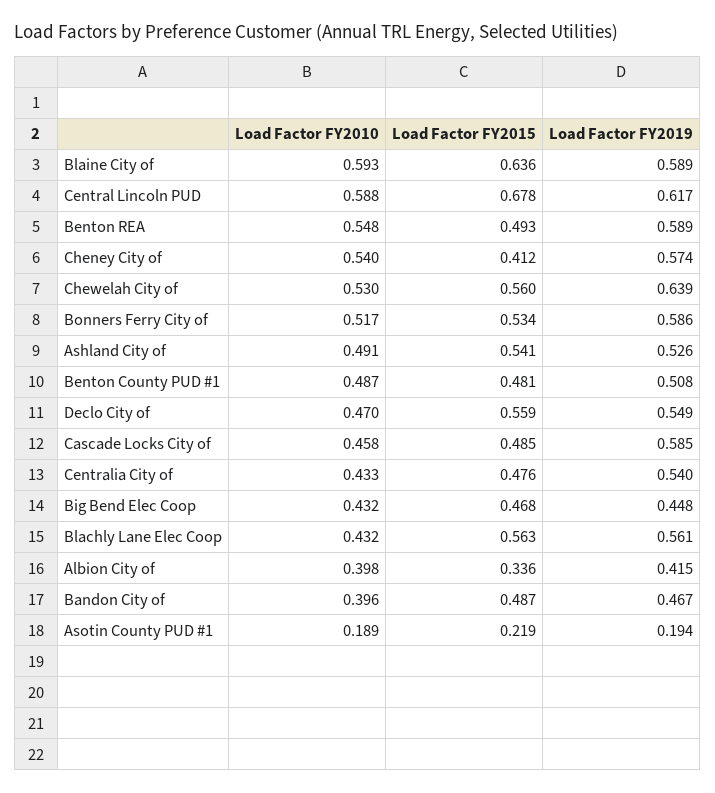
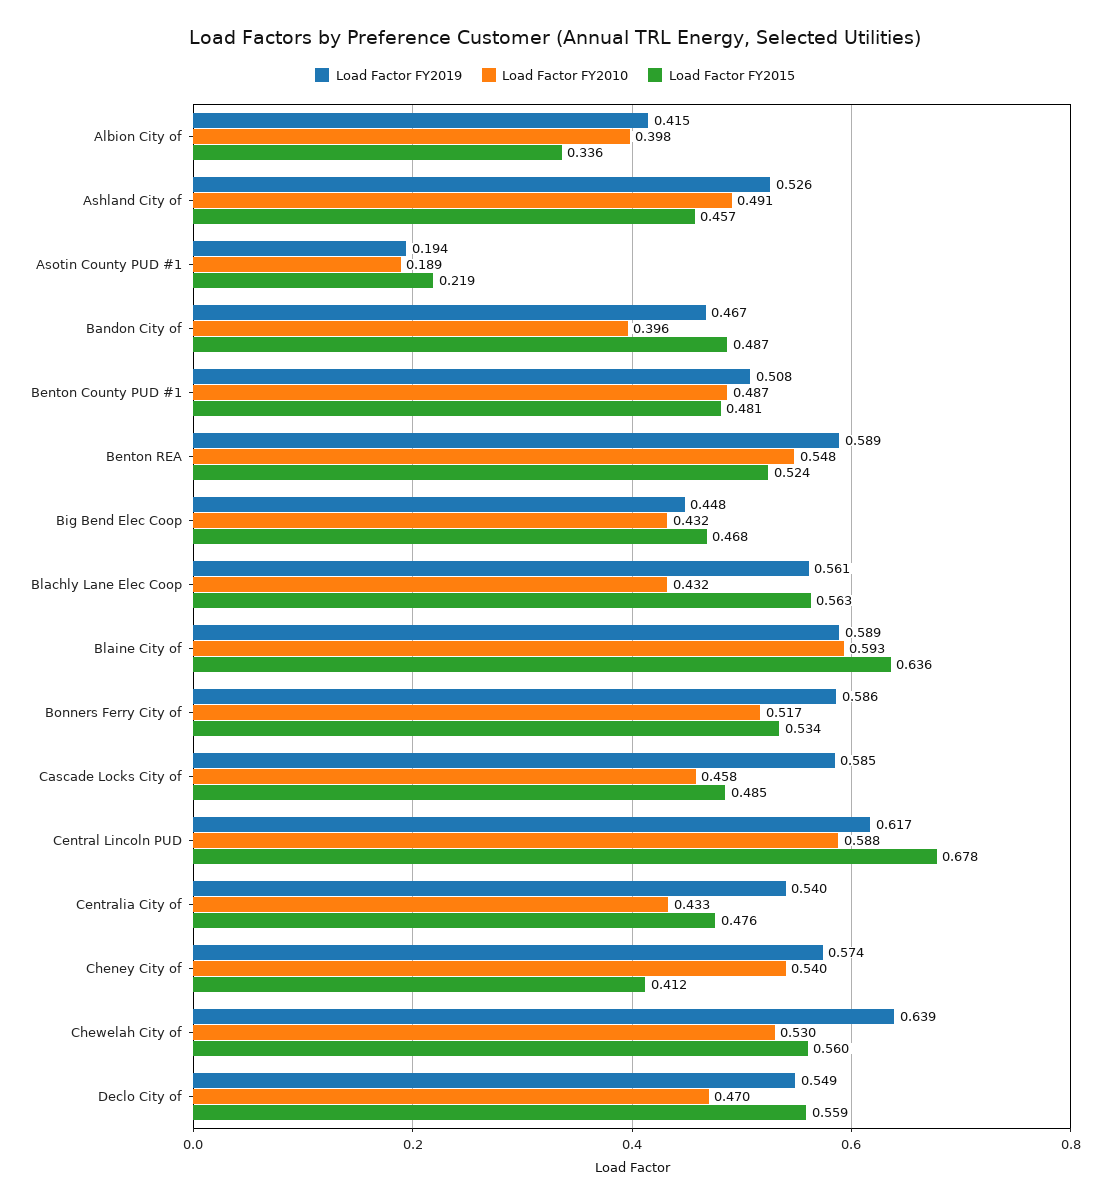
Load Factor FY2015, Benton REA: 0.493 -> 0.524
Load Factor FY2015, Ashland City of: 0.541 -> 0.457

